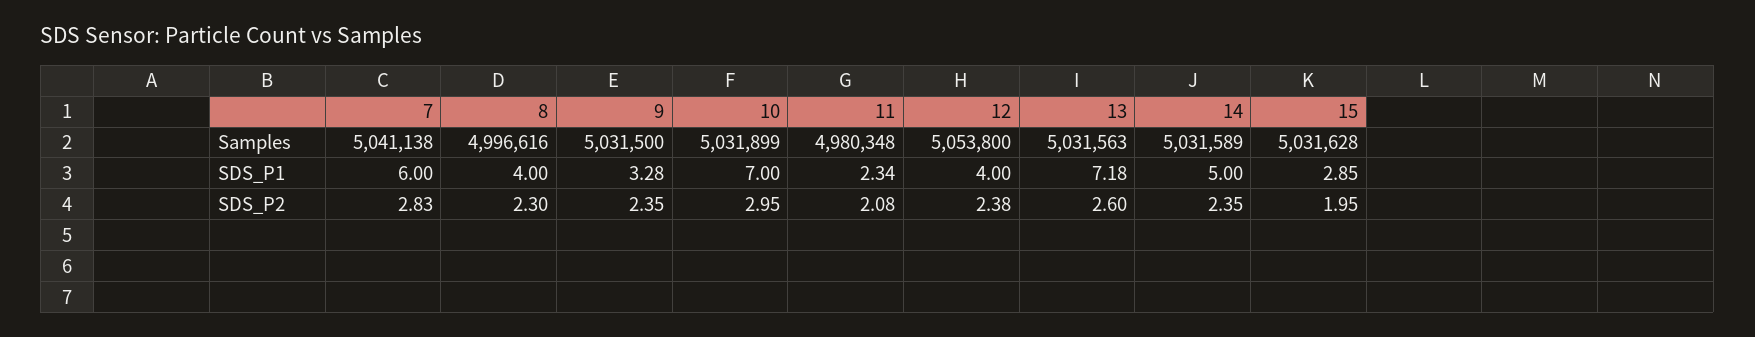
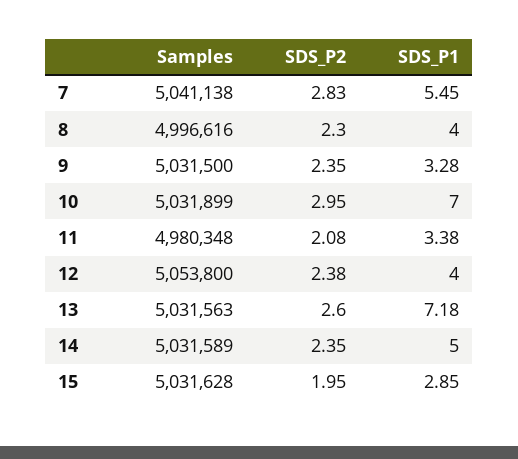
7, SDS_P1: 6 -> 5.45
11, SDS_P1: 2.34 -> 3.38

